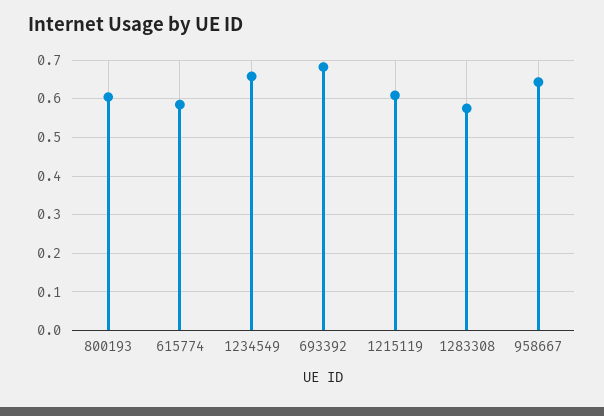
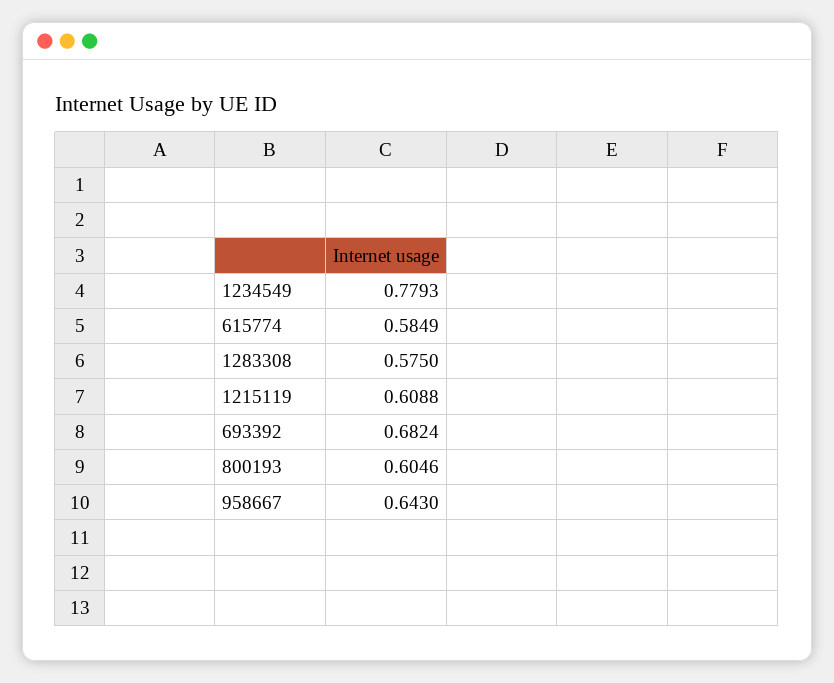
1234549: 0.66 -> 0.7793

